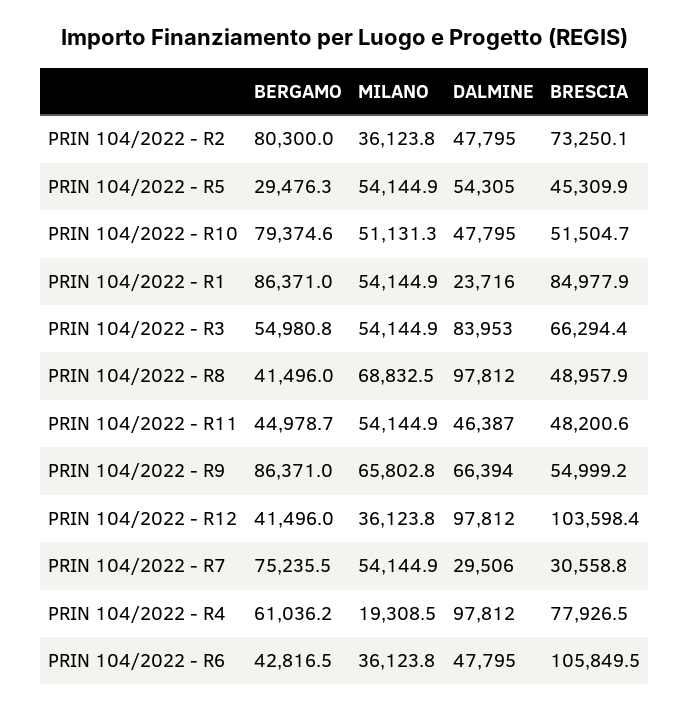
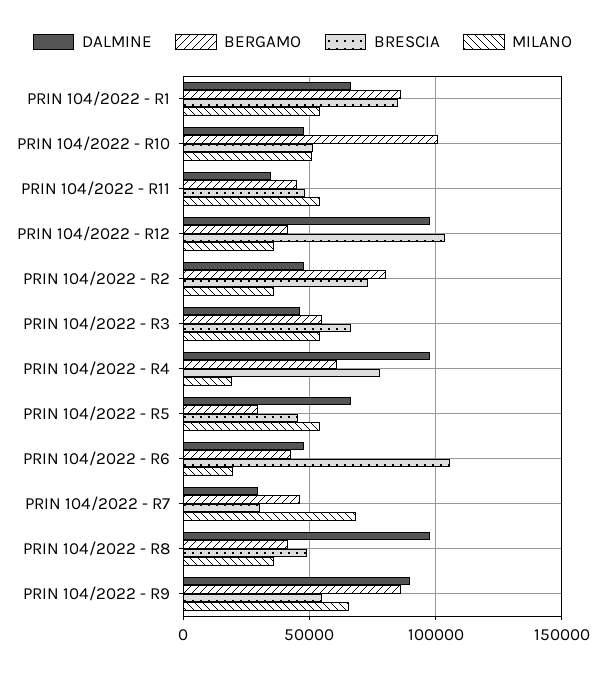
DALMINE, PRIN 104/2022 - R5: 54305 -> 65000
BERGAMO, PRIN 104/2022 - R10: 79374.6 -> 100000
DALMINE, PRIN 104/2022 - R1: 23716 -> 65000
DALMINE, PRIN 104/2022 - R3: 83953 -> 45000
MILANO, PRIN 104/2022 - R8: 68832.5 -> 35000
DALMINE, PRIN 104/2022 - R11: 46387 -> 35000
DALMINE, PRIN 104/2022 - R9: 66394 -> 90000
BERGAMO, PRIN 104/2022 - R7: 75235.5 -> 45000
MILANO, PRIN 104/2022 - R7: 54144.9 -> 70000
MILANO, PRIN 104/2022 - R6: 36123.8 -> 20000

